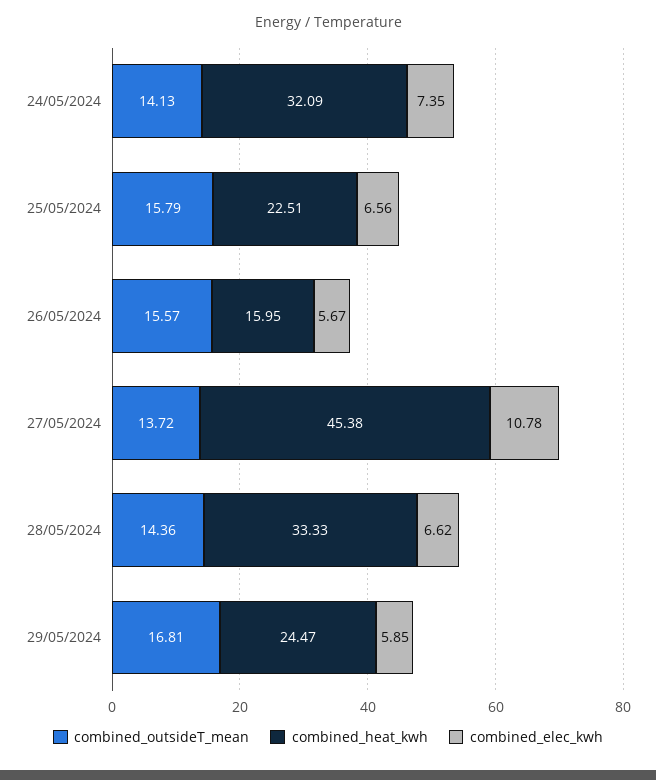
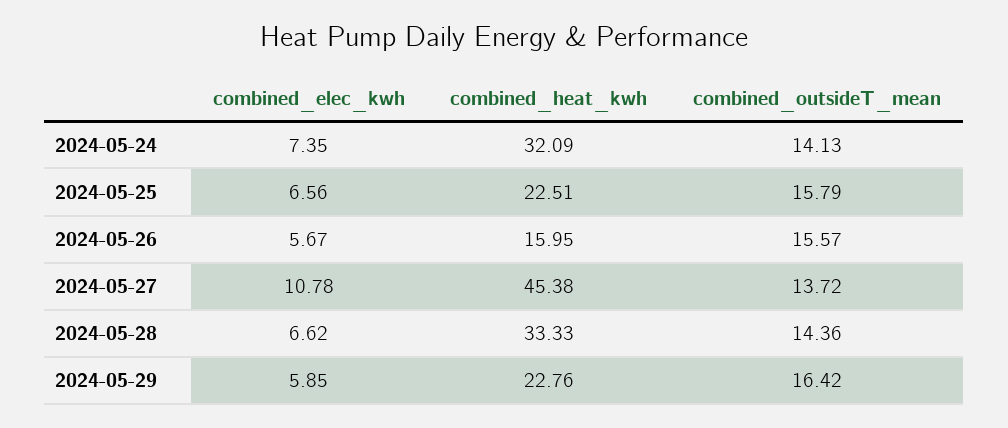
combined_outsideT_mean, 29/05/2024: 16.81 -> 16.42
combined_heat_kwh, 29/05/2024: 24.47 -> 22.76

